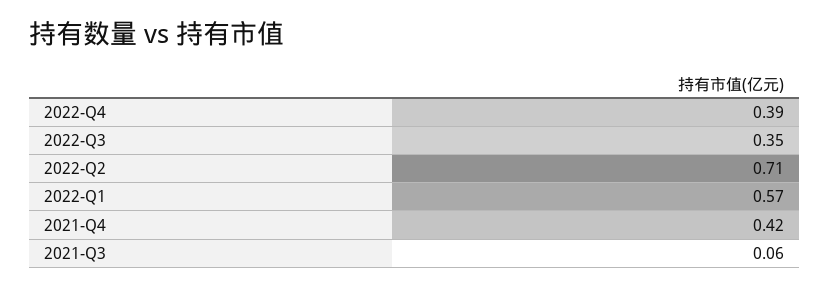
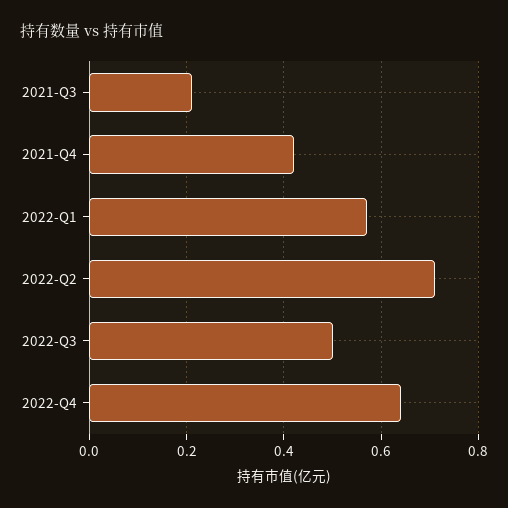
2022-Q4: 0.39 -> 0.65
2022-Q3: 0.35 -> 0.5
2021-Q3: 0.06 -> 0.2

